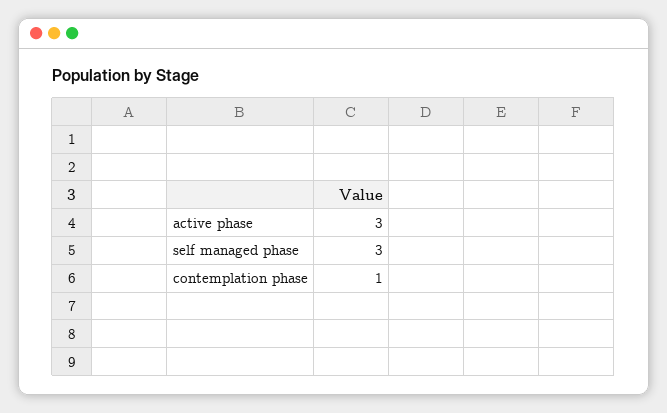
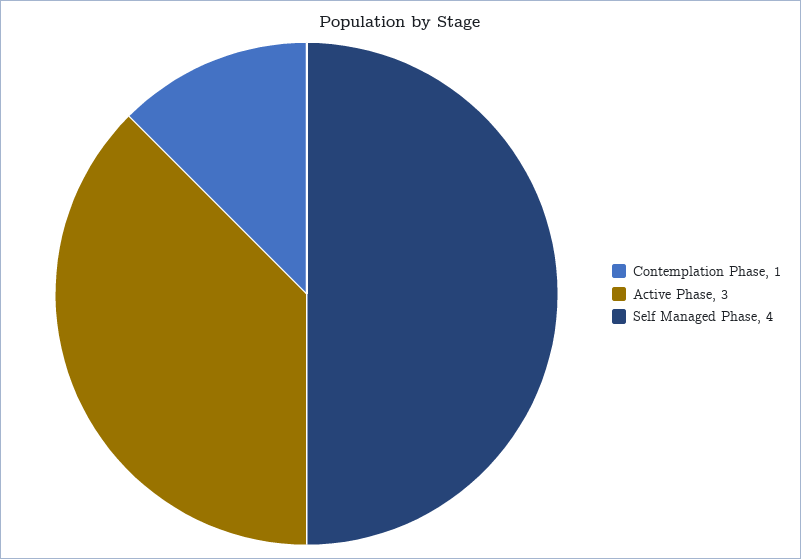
self managed phase: 3 -> 4

